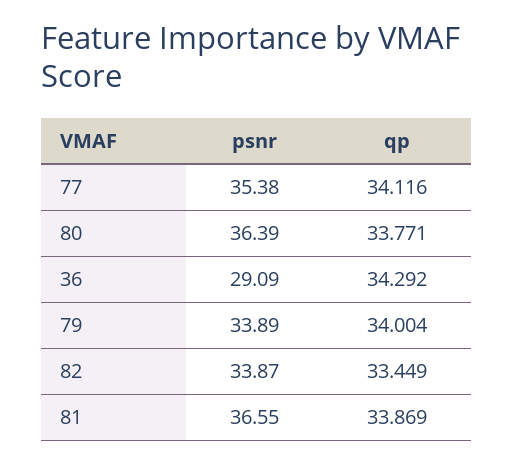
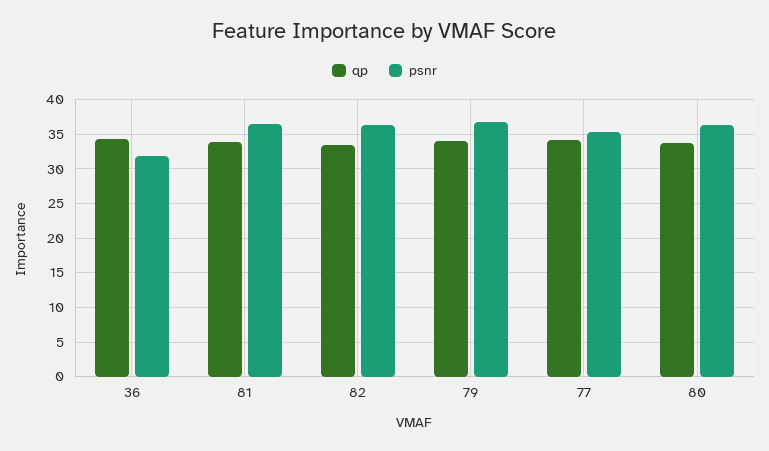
psnr, 36: 29.09 -> 32
psnr, 79: 33.89 -> 37
psnr, 82: 33.87 -> 36

